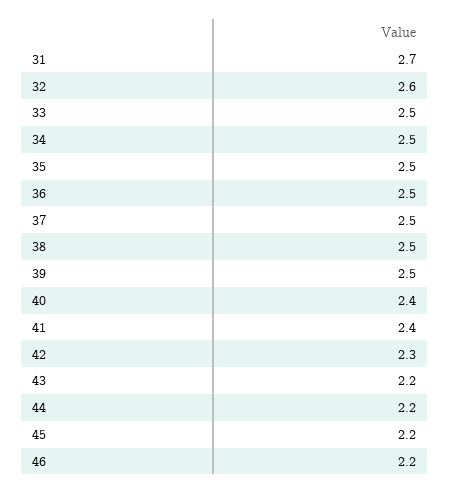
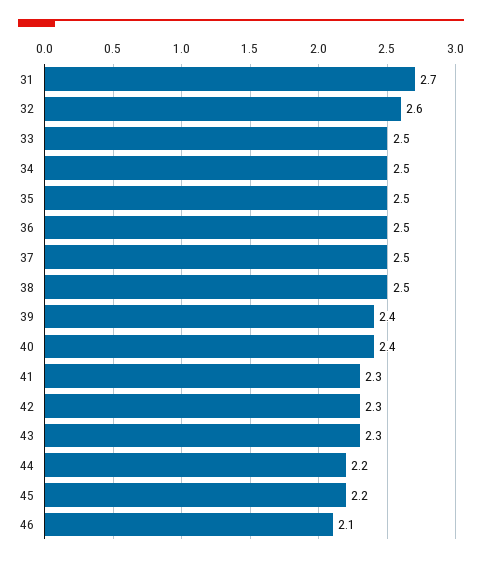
39: 2.5 -> 2.4
41: 2.4 -> 2.3
43: 2.2 -> 2.3
46: 2.2 -> 2.1

